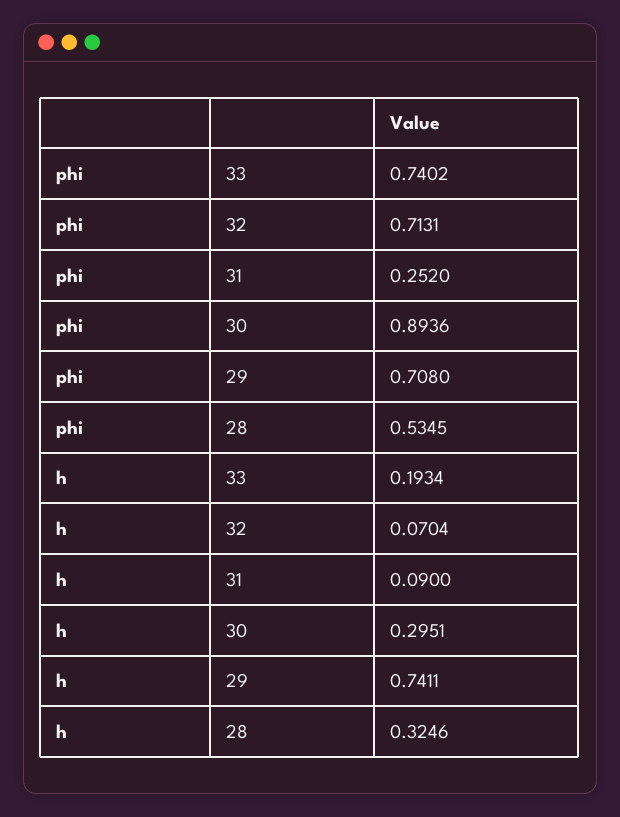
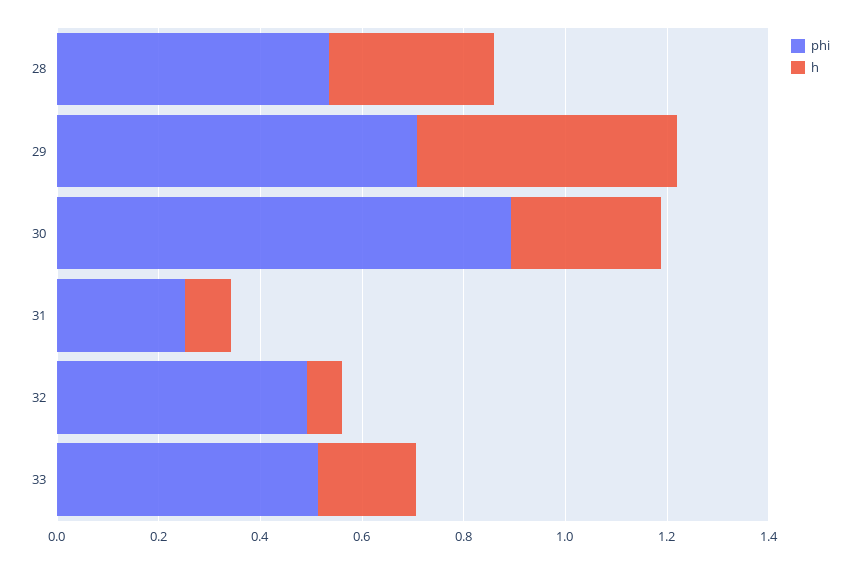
phi, 33: 0.7402 -> 0.5
phi, 32: 0.7131 -> 0.5
h, 29: 0.7411 -> 0.5

